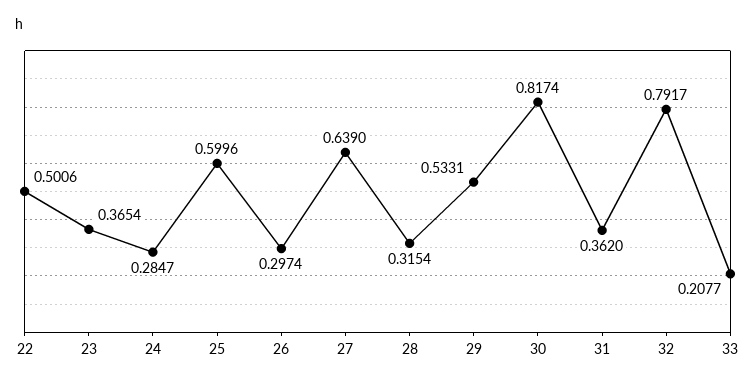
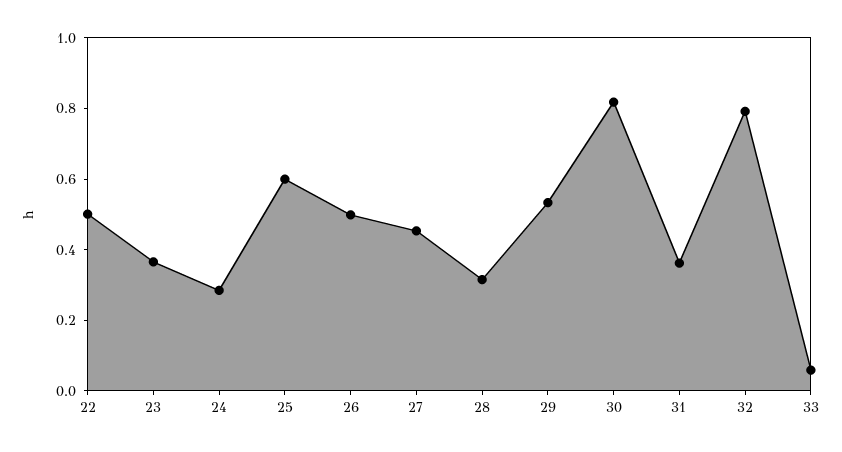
26: 0.2974 -> 0.5
27: 0.639 -> 0.45
33: 0.2077 -> 0.05

